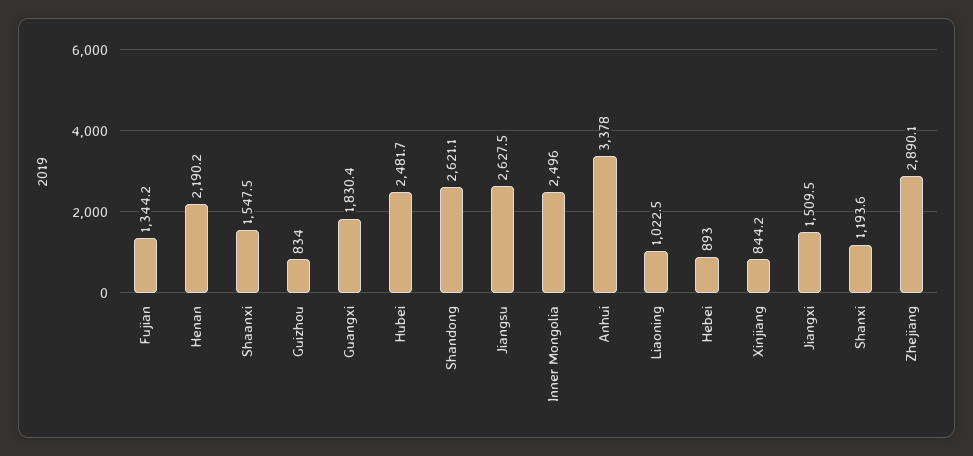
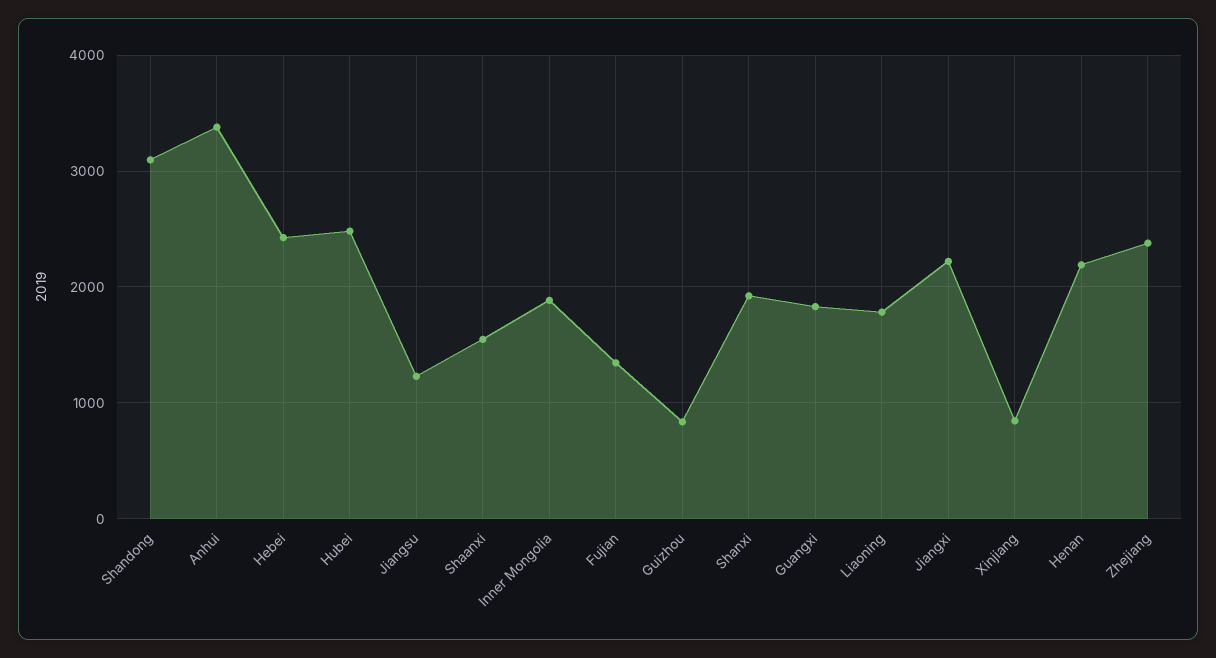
Shandong: 2621.1 -> 3100
Jiangsu: 2627.5 -> 1200
Inner Mongolia: 2496 -> 1900
Liaoning: 1022.5 -> 1800
Hebei: 893 -> 2400
Jiangxi: 1509.5 -> 2200
Shanxi: 1193.6 -> 1900
Zhejiang: 2890.1 -> 2400

